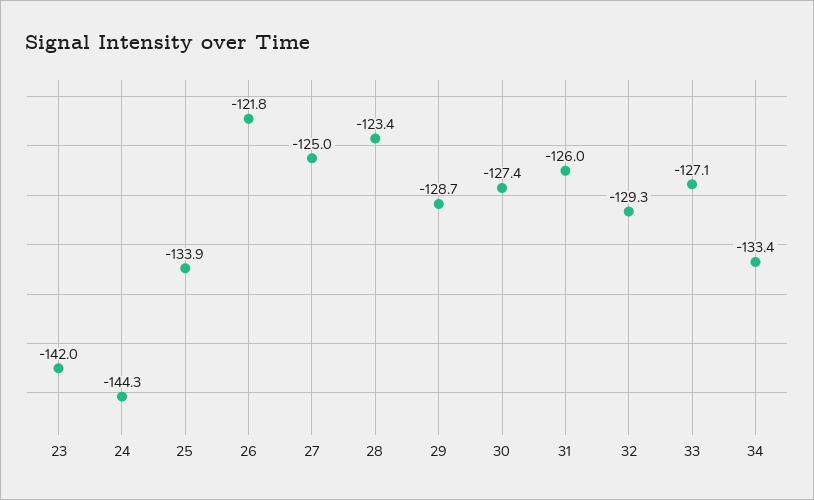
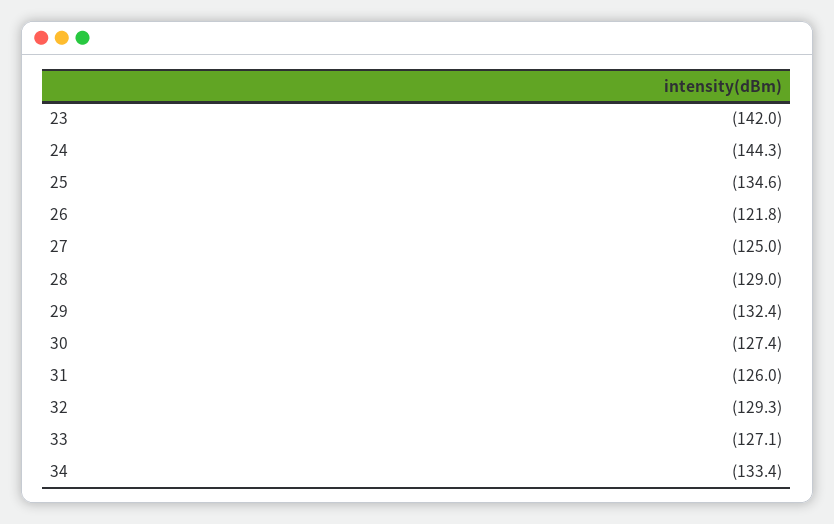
25: -133.9 -> -134.6
28: -123.4 -> -129
29: -128.7 -> -132.4

